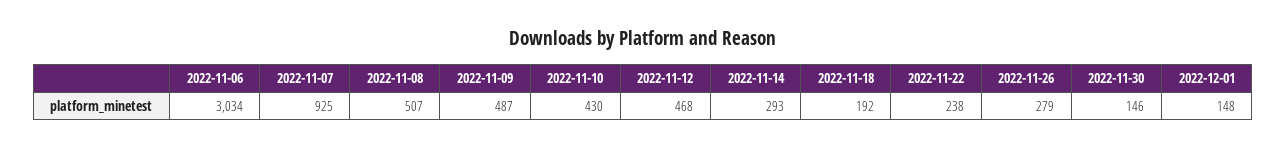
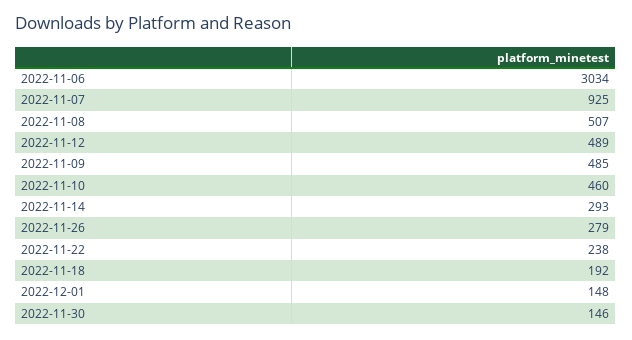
2022-11-09: 487 -> 485
2022-11-10: 430 -> 460
2022-11-12: 468 -> 489

